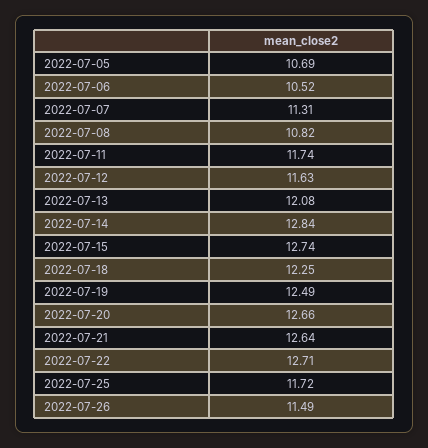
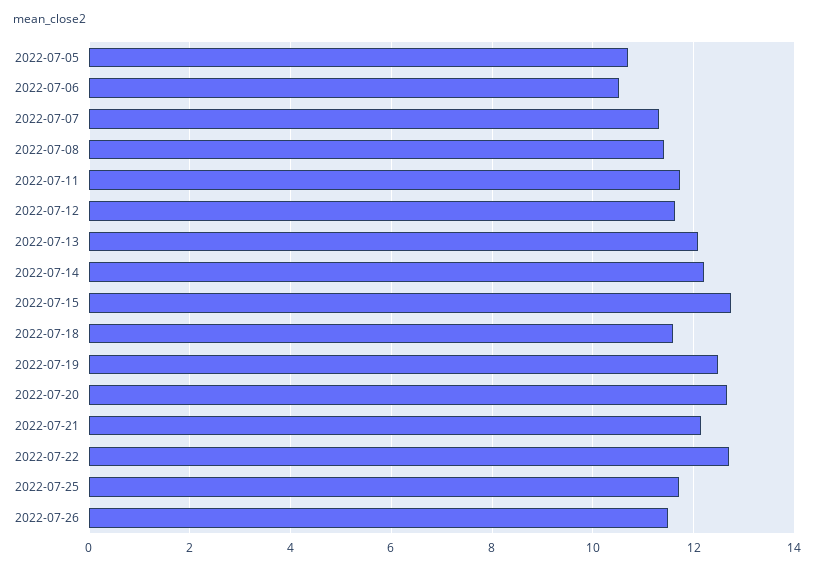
2022-07-08: 10.82 -> 11.4
2022-07-14: 12.84 -> 12.2
2022-07-18: 12.25 -> 11.6
2022-07-21: 12.64 -> 12.2

